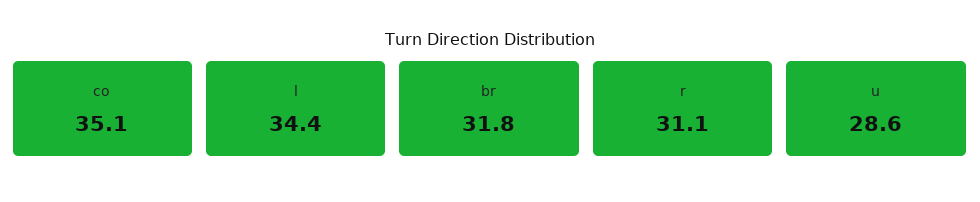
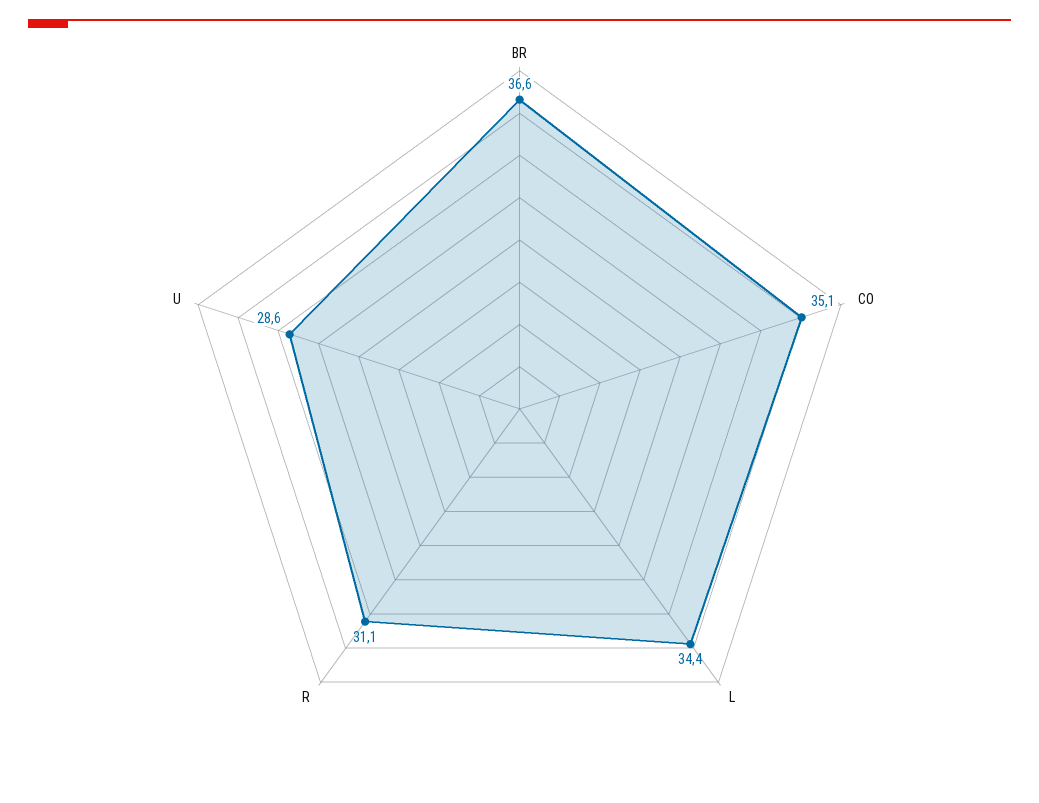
br: 31.8 -> 36.6

